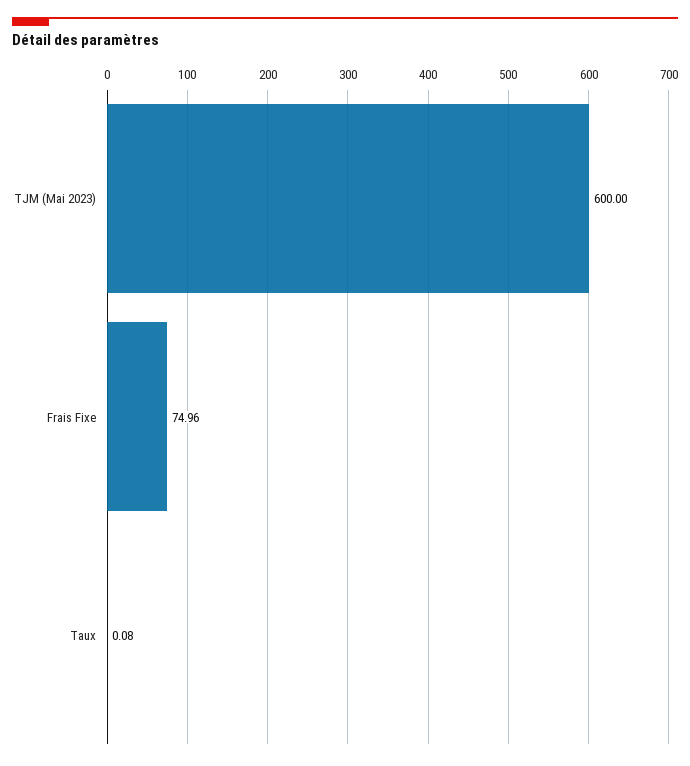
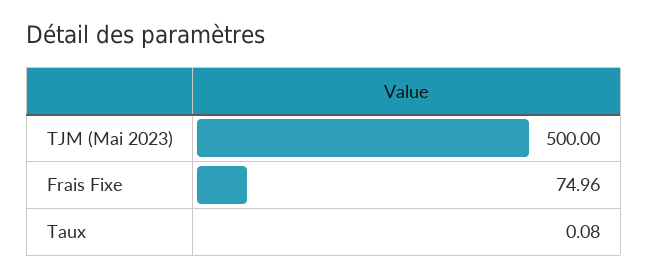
TJM (Mai 2023): 600 -> 500

